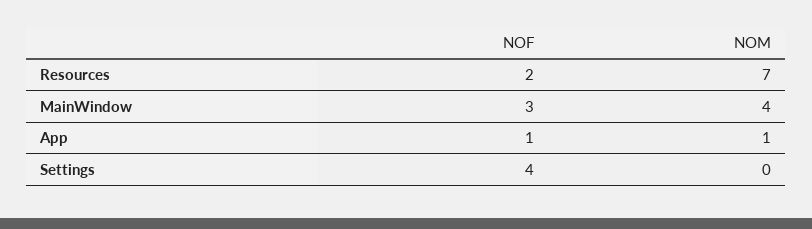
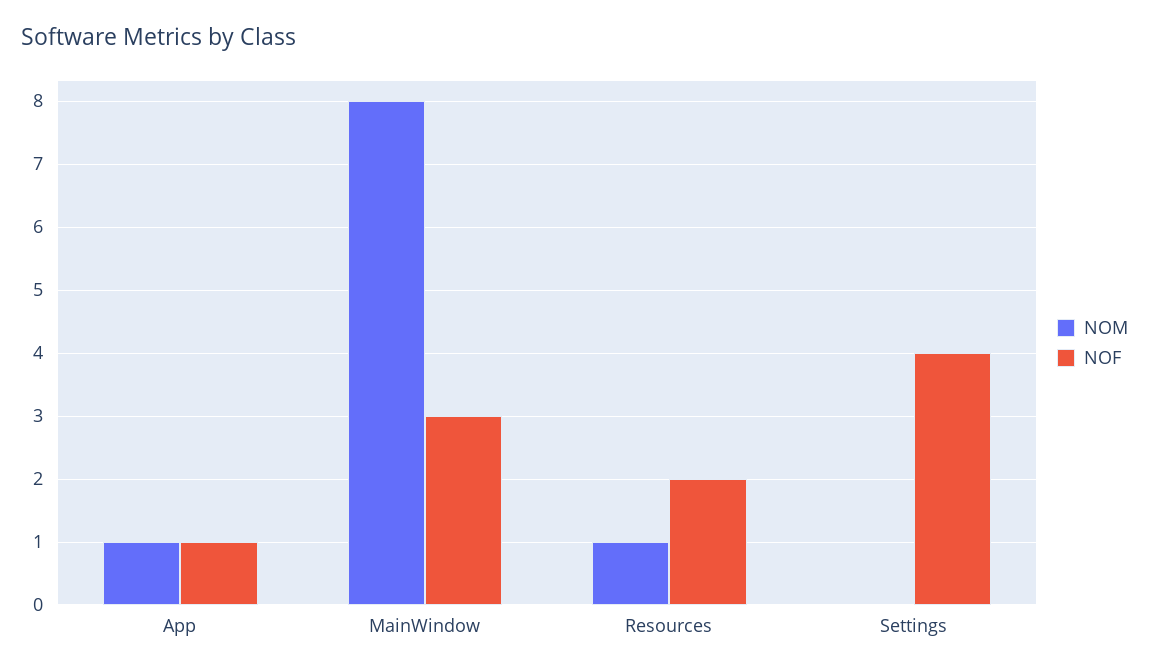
NOM, Resources: 7 -> 1
NOM, MainWindow: 4 -> 8

